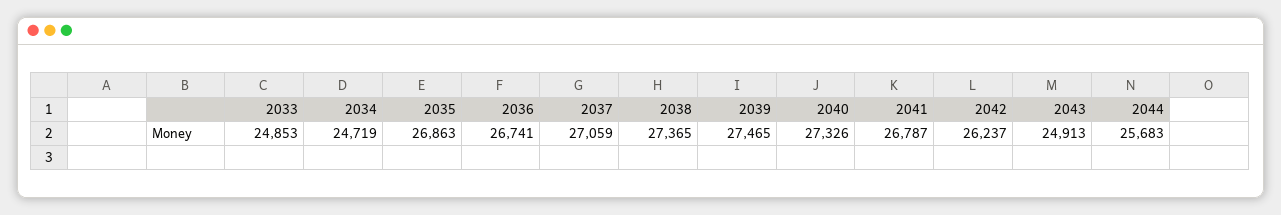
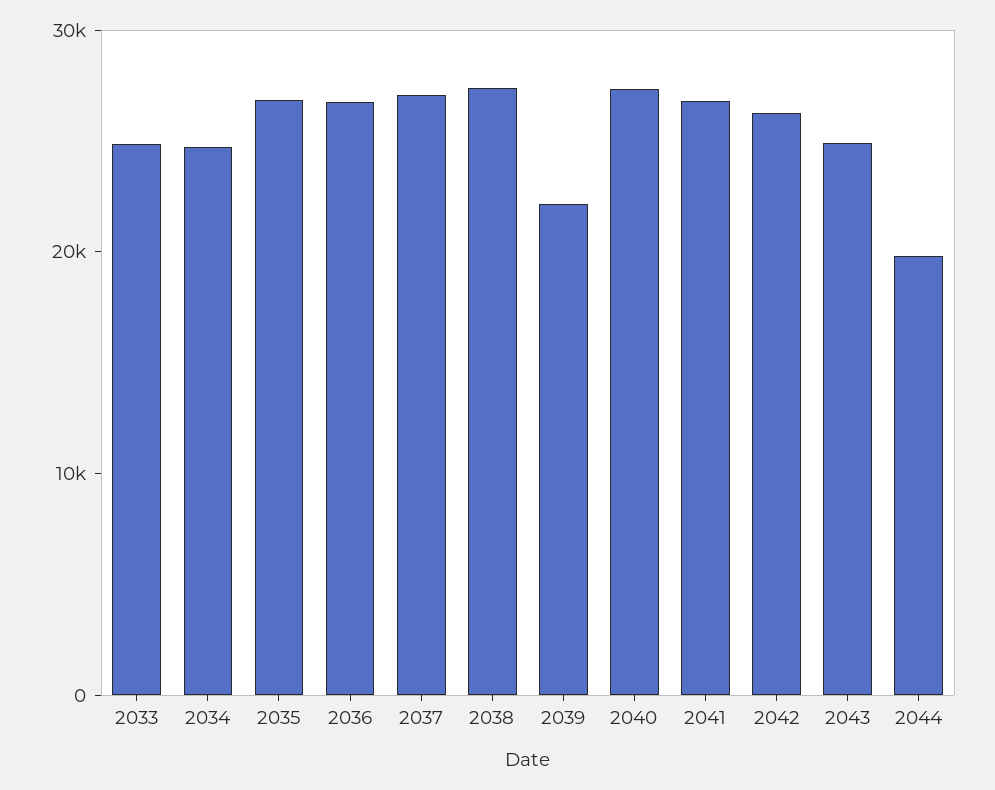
2039: 27465 -> 22000
2044: 25683 -> 20000

